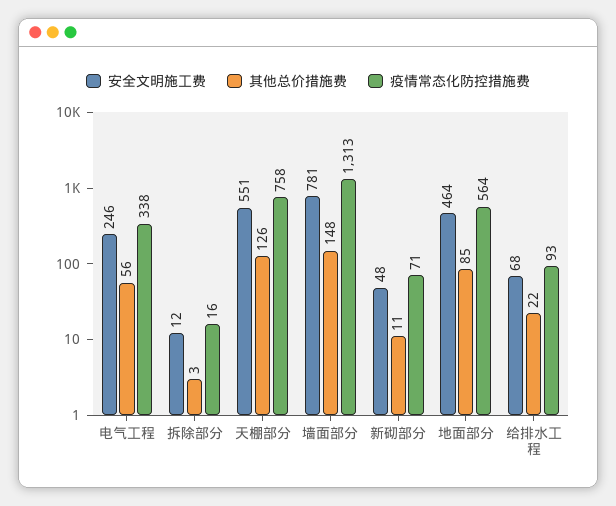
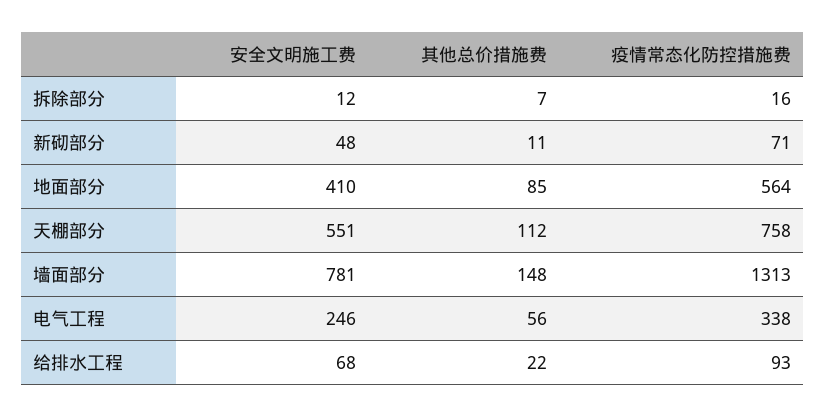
其他总价措施费, 拆除部分: 3 -> 7
其他总价措施费, 天棚部分: 126 -> 112
安全文明施工费, 地面部分: 464 -> 410

